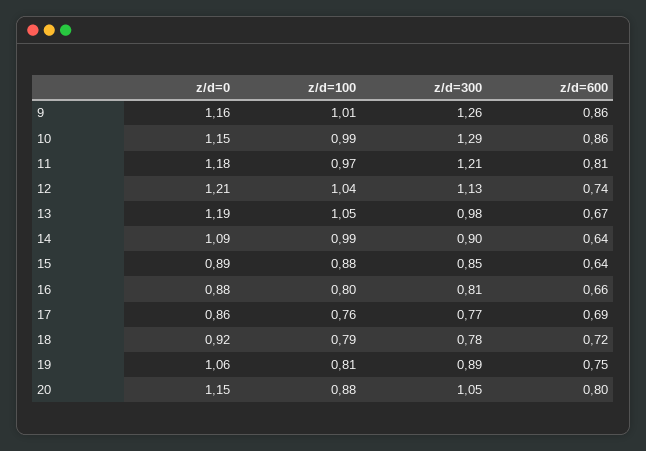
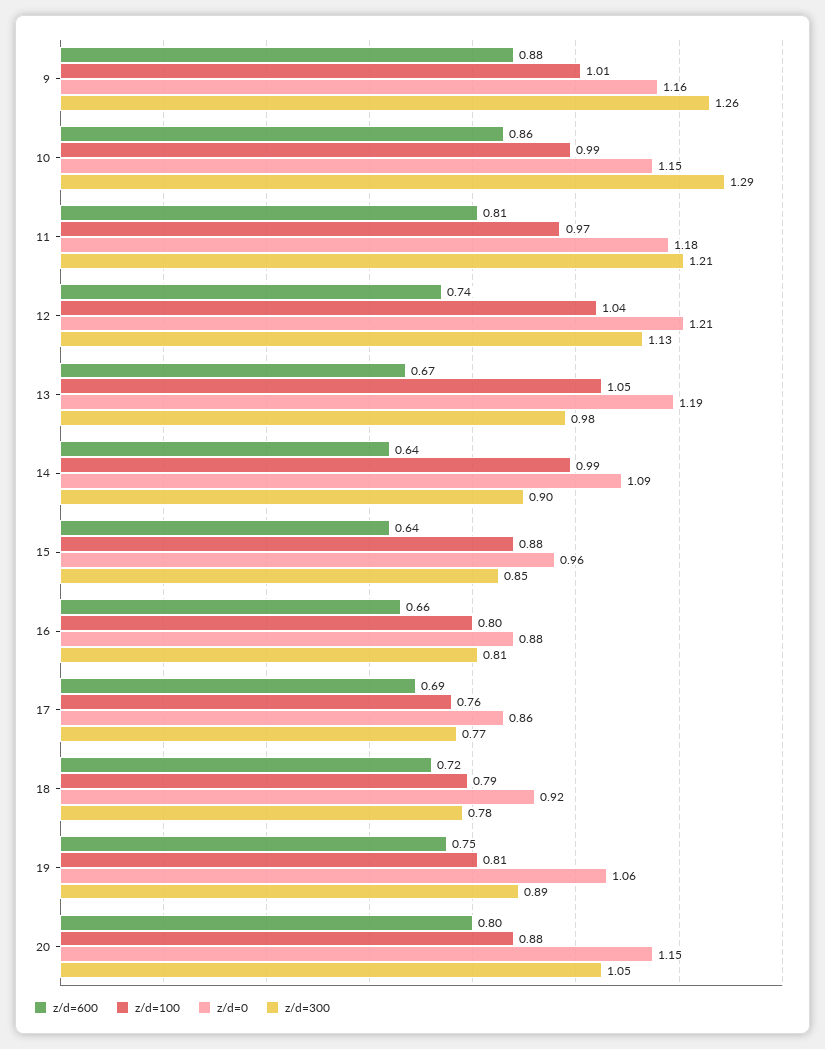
z/d=600, 9: 0.86 -> 0.88
z/d=0, 15: 0.89 -> 0.96

